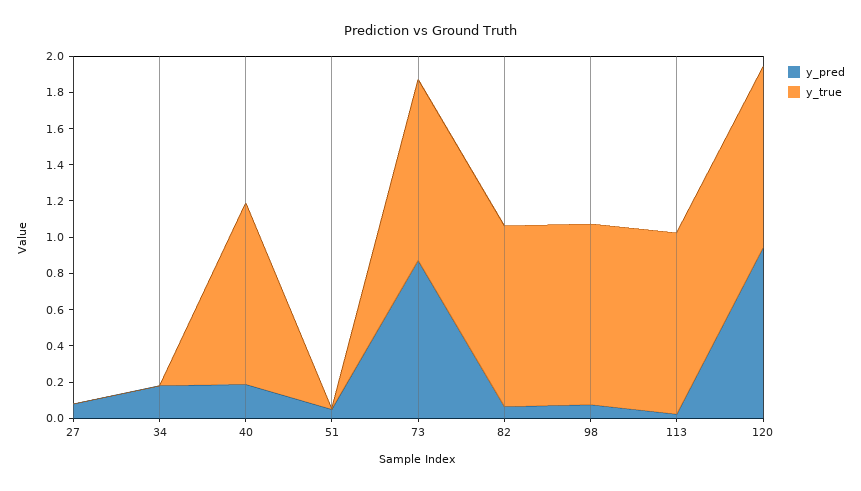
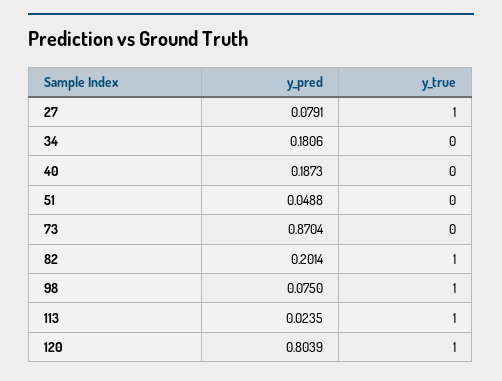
y_true, 27: 0 -> 1
y_true, 40: 1 -> 0
y_true, 73: 1 -> 0
y_pred, 82: 0.05 -> 0.2014
y_pred, 120: 0.95 -> 0.8039

